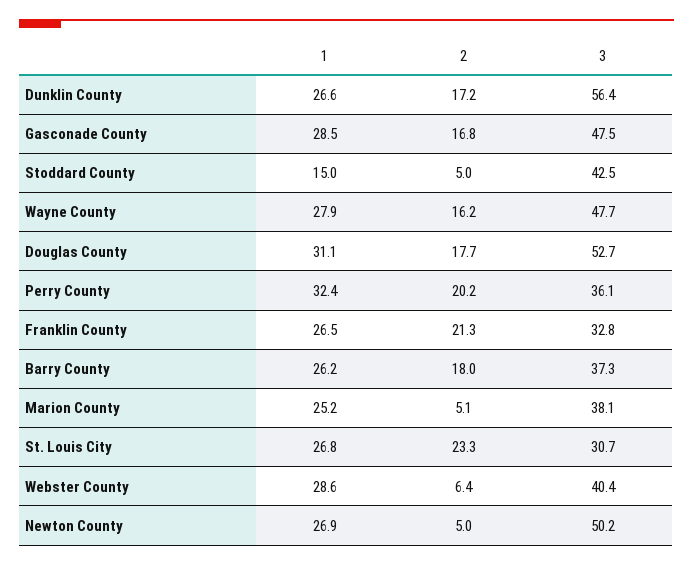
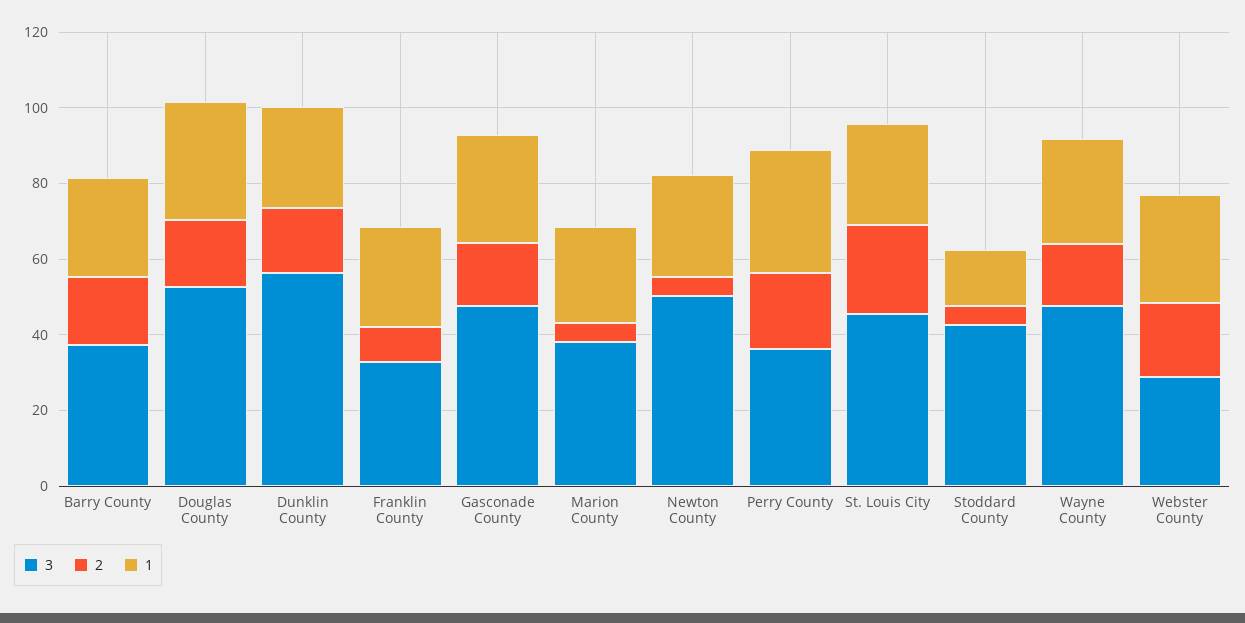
2, Franklin County: 21.3 -> 10
3, St. Louis City: 30.7 -> 45
2, Webster County: 6.4 -> 20
3, Webster County: 40.4 -> 30

